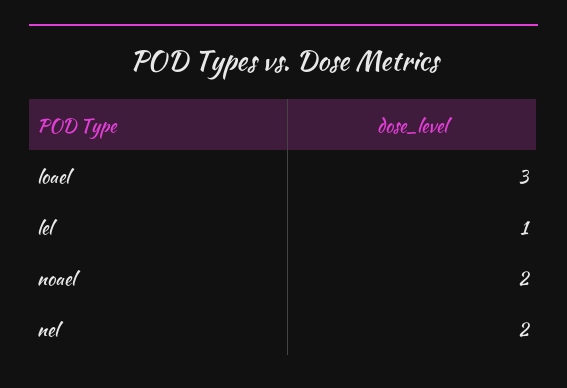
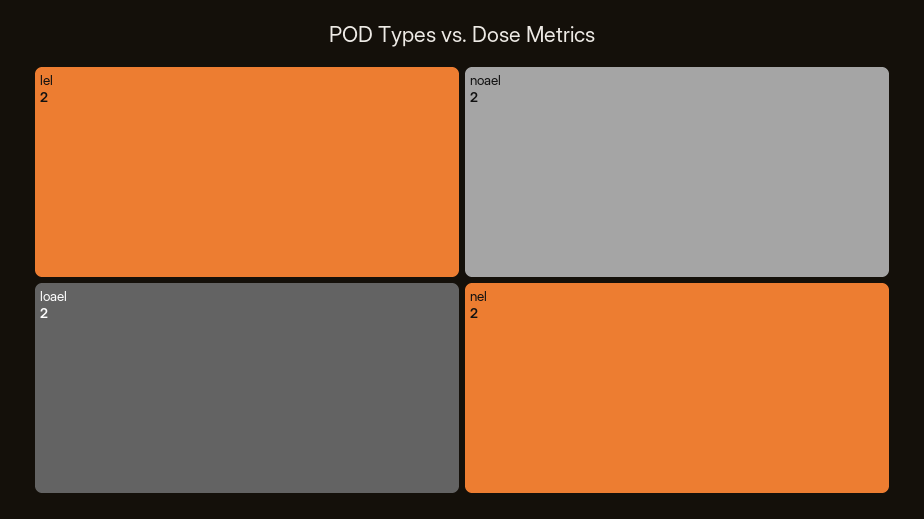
loael: 3 -> 2
lel: 1 -> 2

